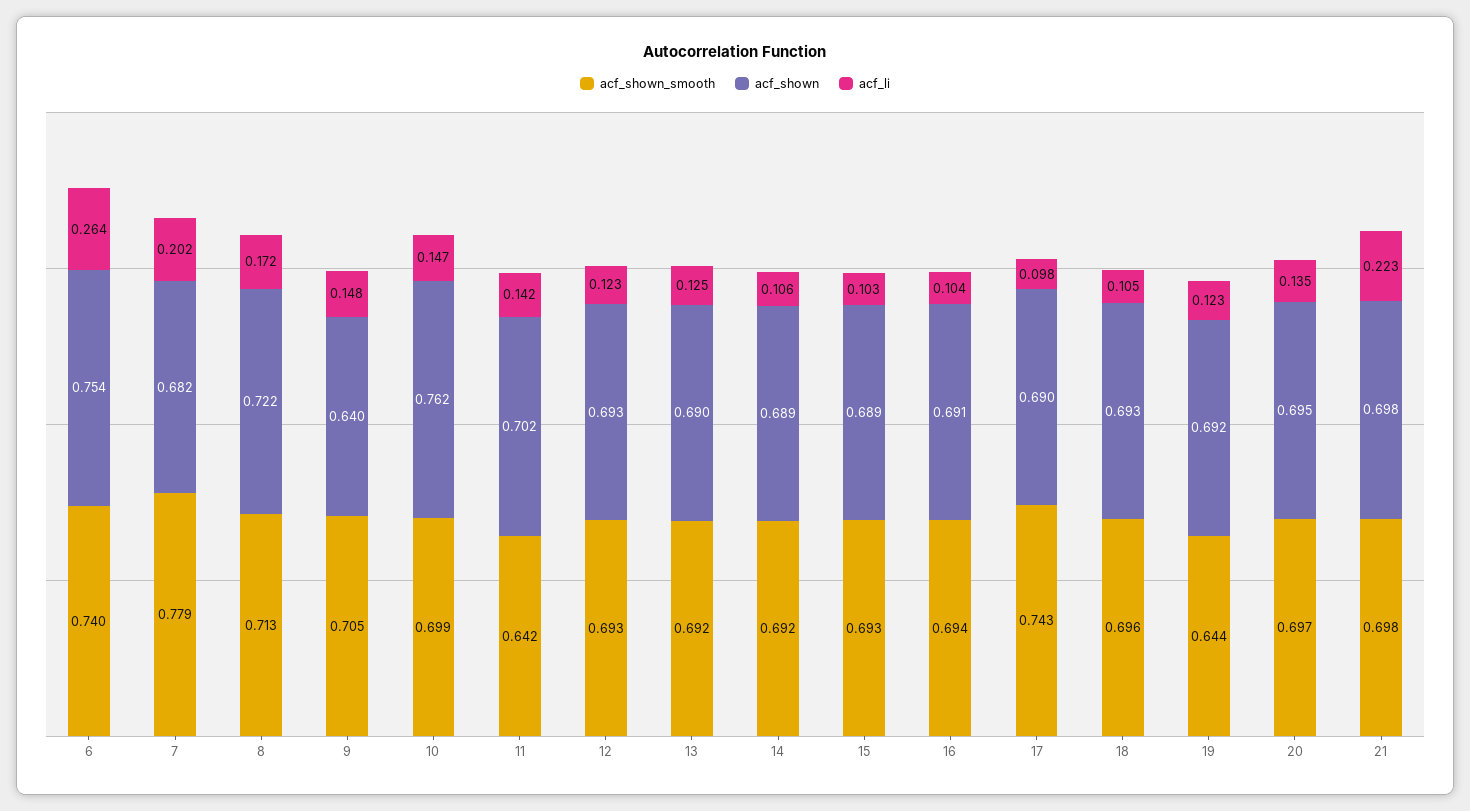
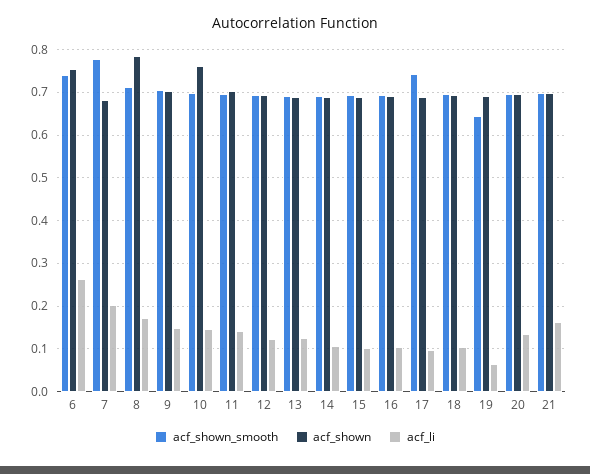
acf_shown, 8: 0.722 -> 0.78
acf_shown, 9: 0.64 -> 0.7
acf_shown_smooth, 11: 0.642 -> 0.7
acf_li, 19: 0.123 -> 0.06
acf_li, 21: 0.223 -> 0.16

